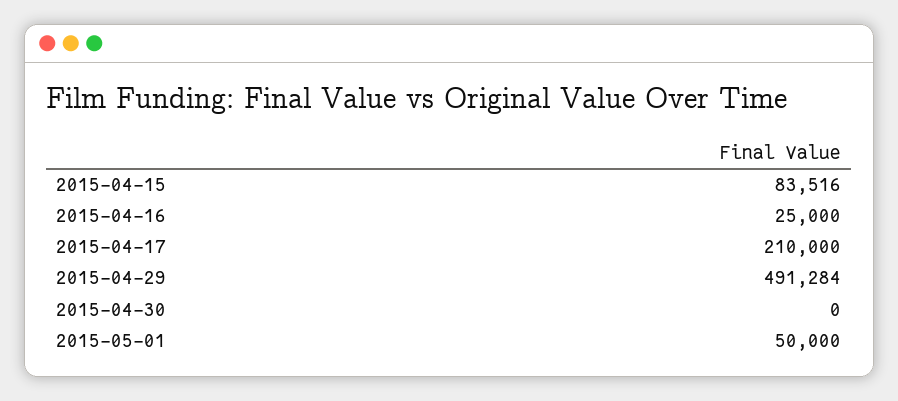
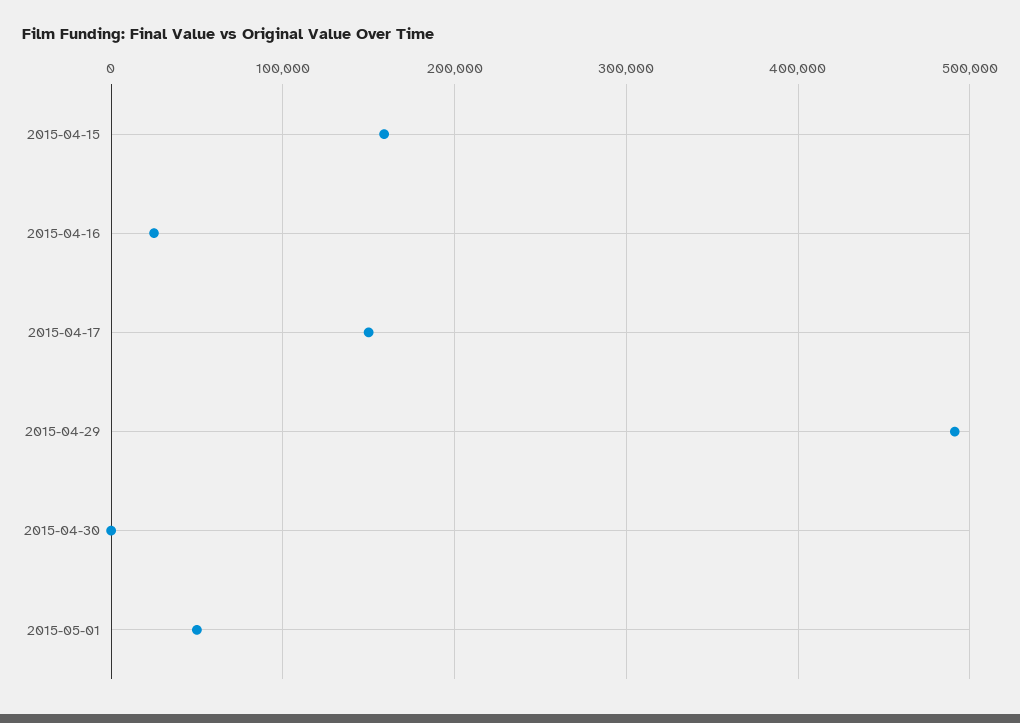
2015-04-15: 83516 -> 160000
2015-04-17: 210000 -> 150000

